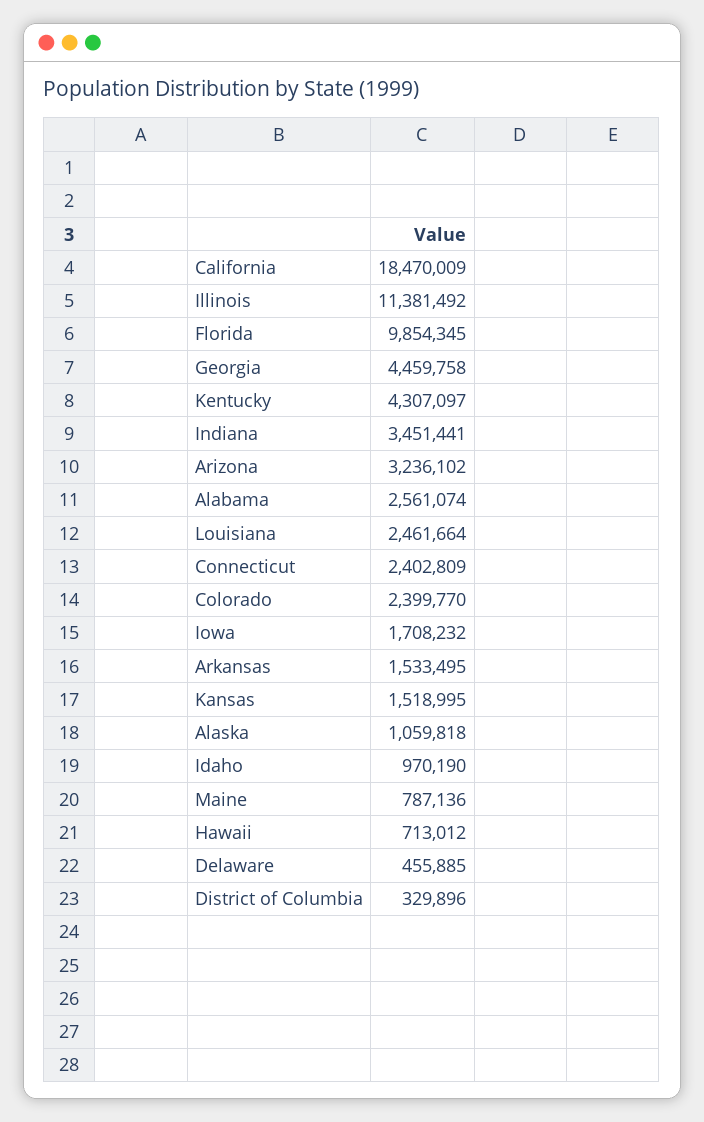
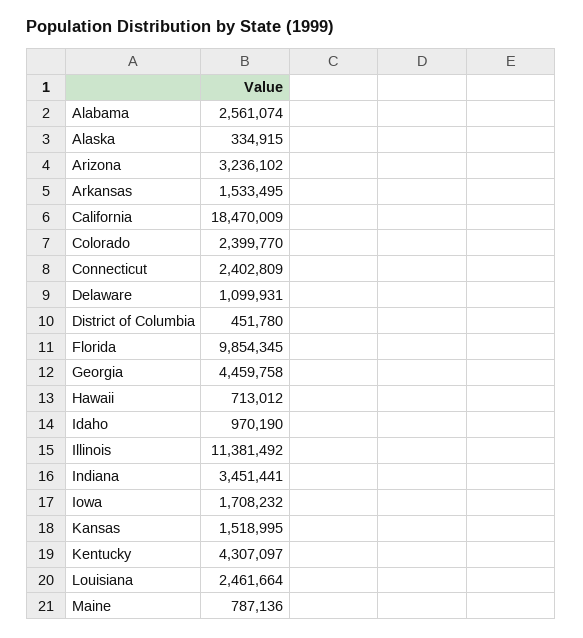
Alaska: 1059818 -> 334915
Delaware: 455885 -> 1099931
District of Columbia: 329896 -> 451780

